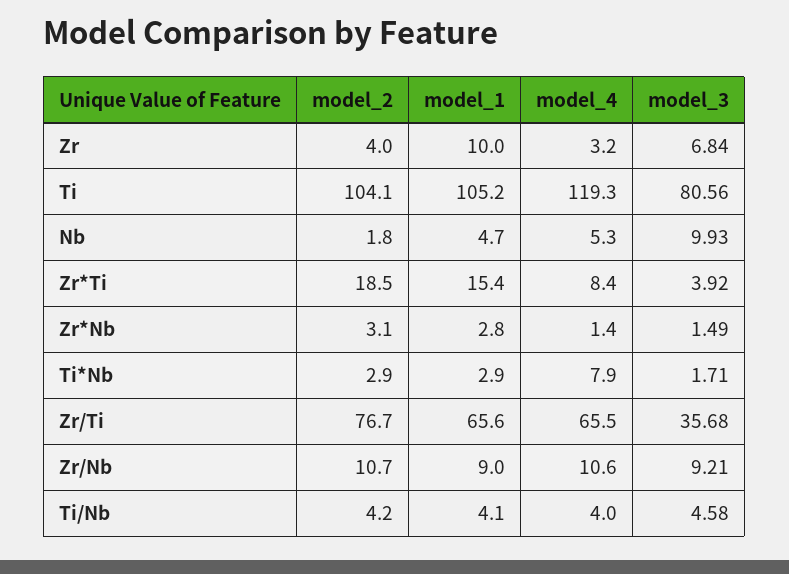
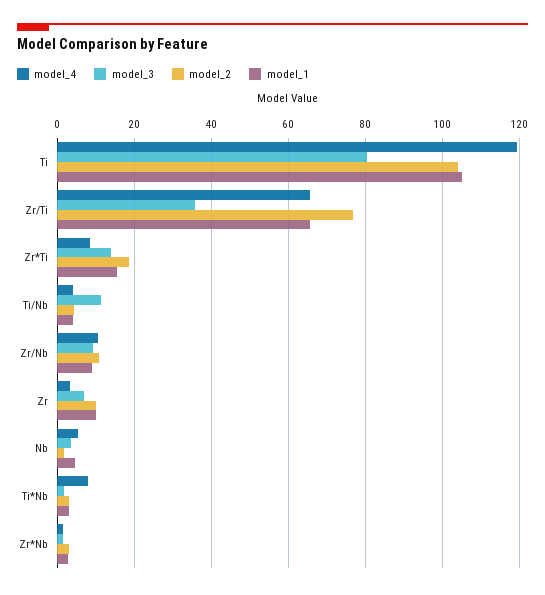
model_2, Zr: 4 -> 10
model_3, Nb: 9.93 -> 4
model_3, Zr*Ti: 3.92 -> 14
model_3, Ti/Nb: 4.58 -> 12

